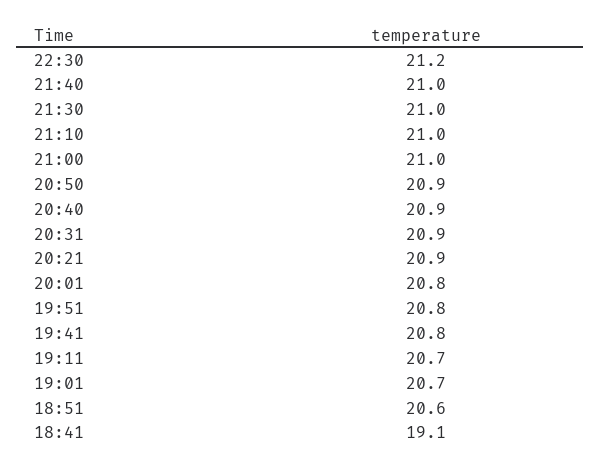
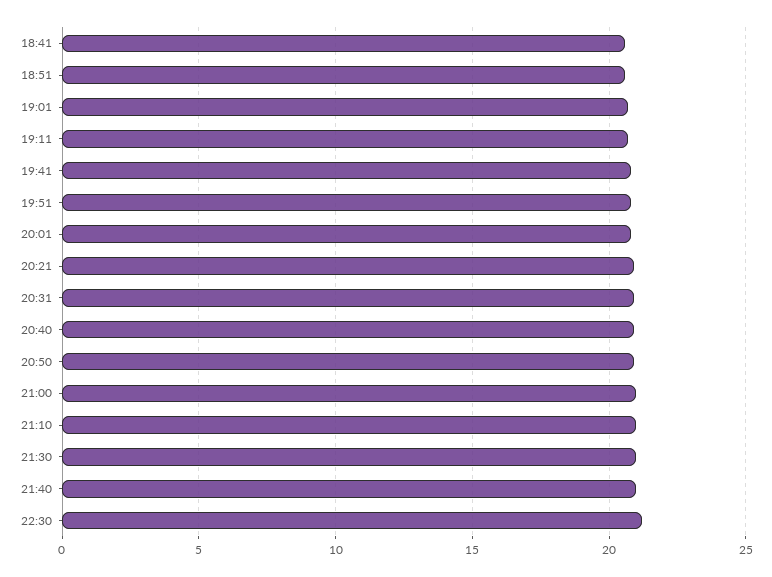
18:41: 19.1 -> 20.5

